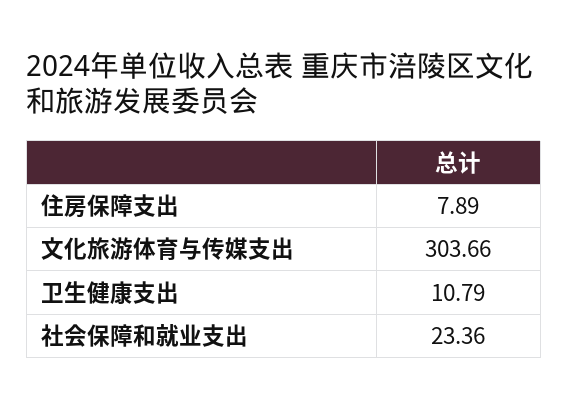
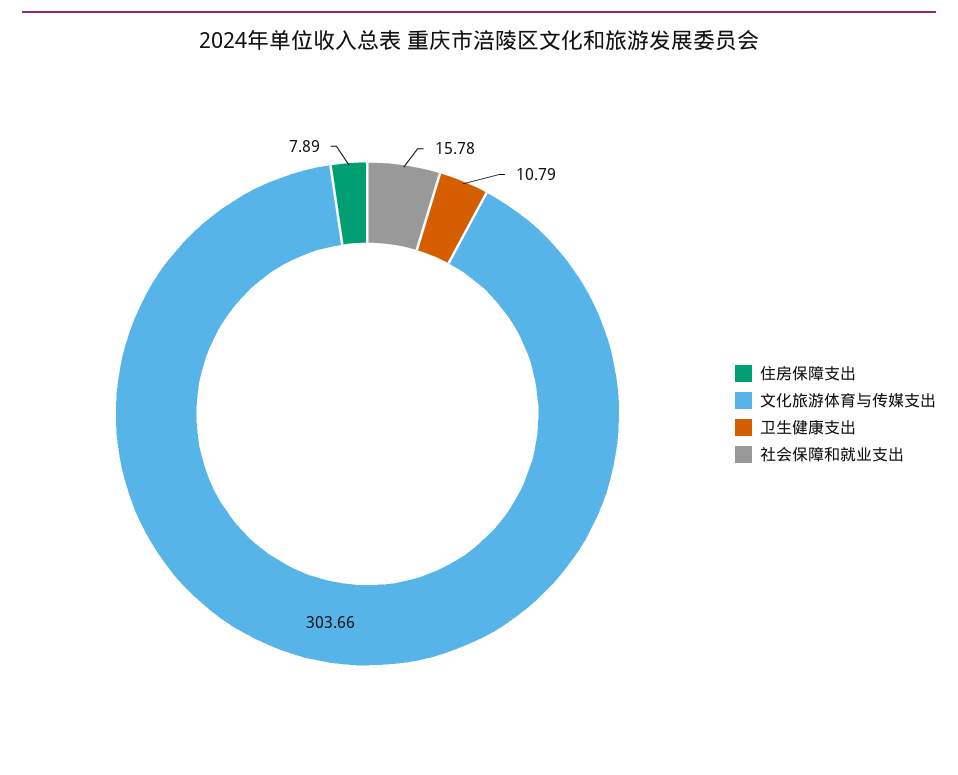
社会保障和就业支出: 23.36 -> 15.78

